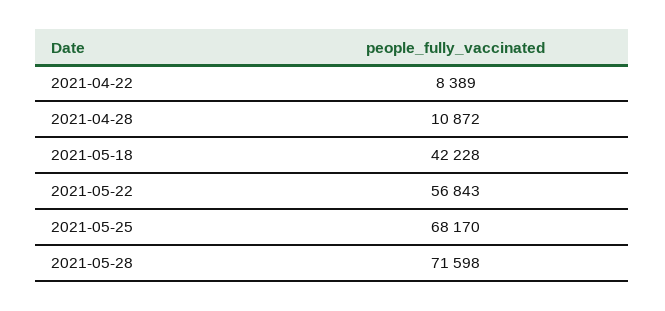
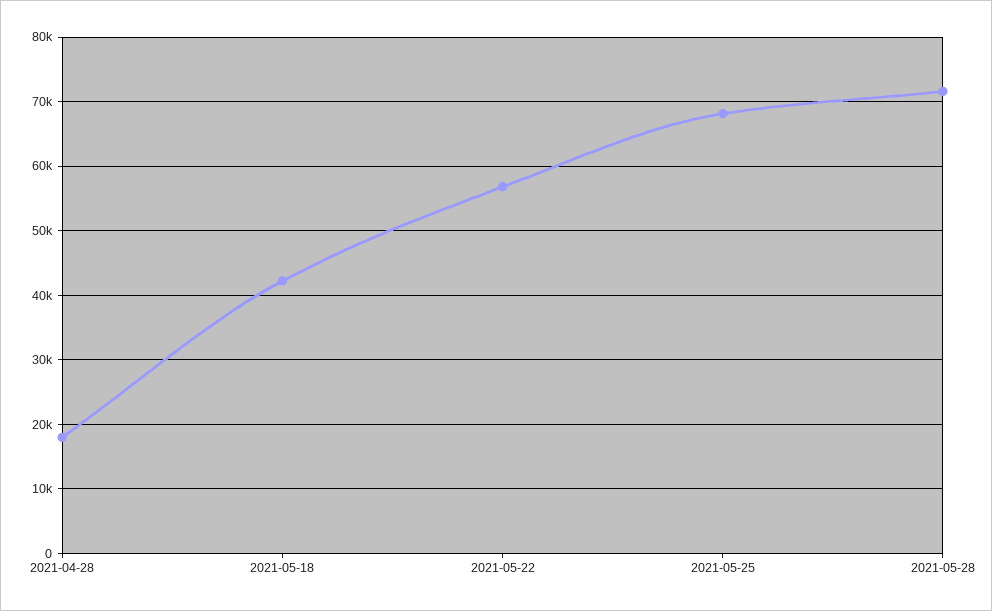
2021-04-22: 8389 -> none
2021-04-28: 10872 -> 18000

